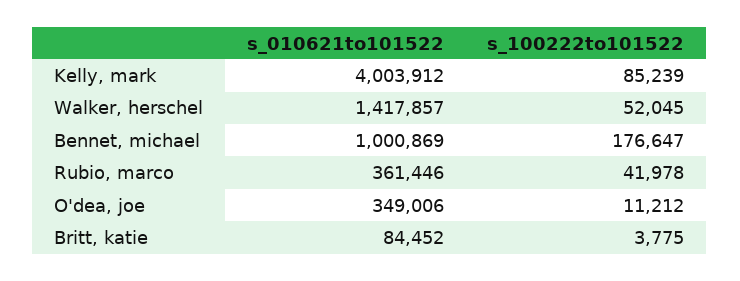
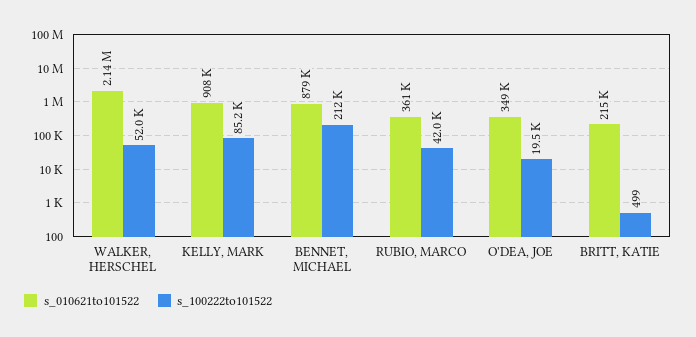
s_010621to101522, Kelly, mark: 4003912 -> 908000
s_010621to101522, Walker, herschel: 1417857 -> 2140000
s_010621to101522, Bennet, michael: 1000869 -> 879000
s_100222to101522, Bennet, michael: 176647 -> 212000
s_100222to101522, O'dea, joe: 11212 -> 19500
s_010621to101522, Britt, katie: 84452 -> 215000
s_100222to101522, Britt, katie: 3775 -> 499

